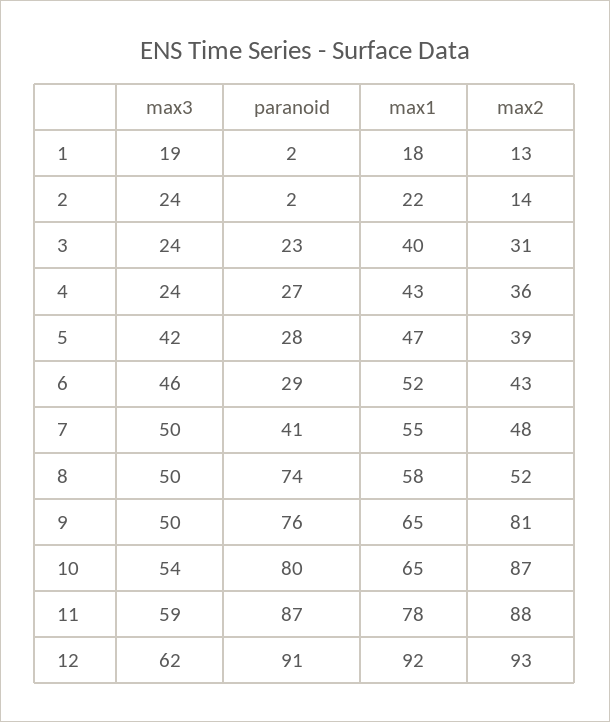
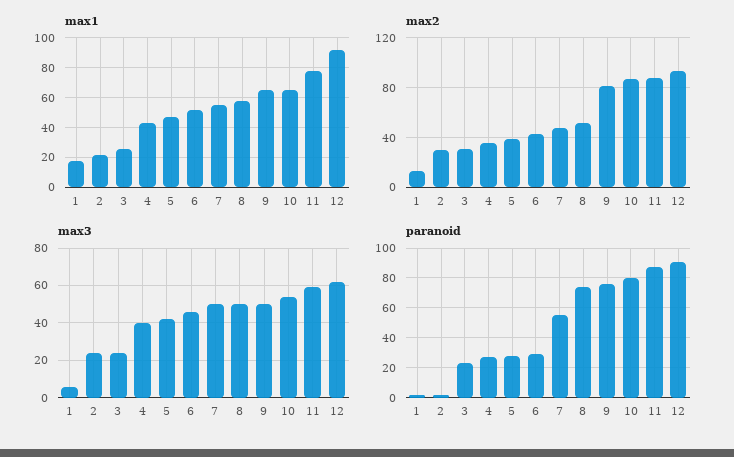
max3, 1: 19 -> 5
max2, 2: 14 -> 30
max1, 3: 40 -> 25
max3, 4: 24 -> 40
paranoid, 7: 41 -> 55

